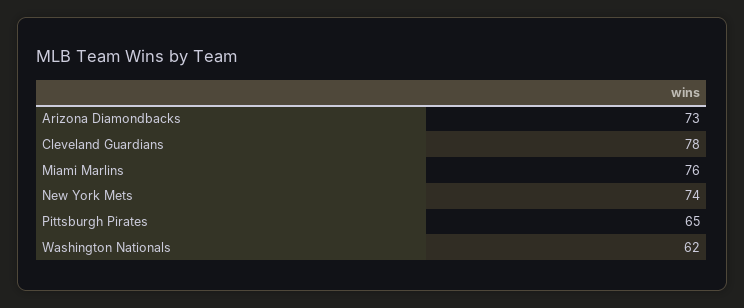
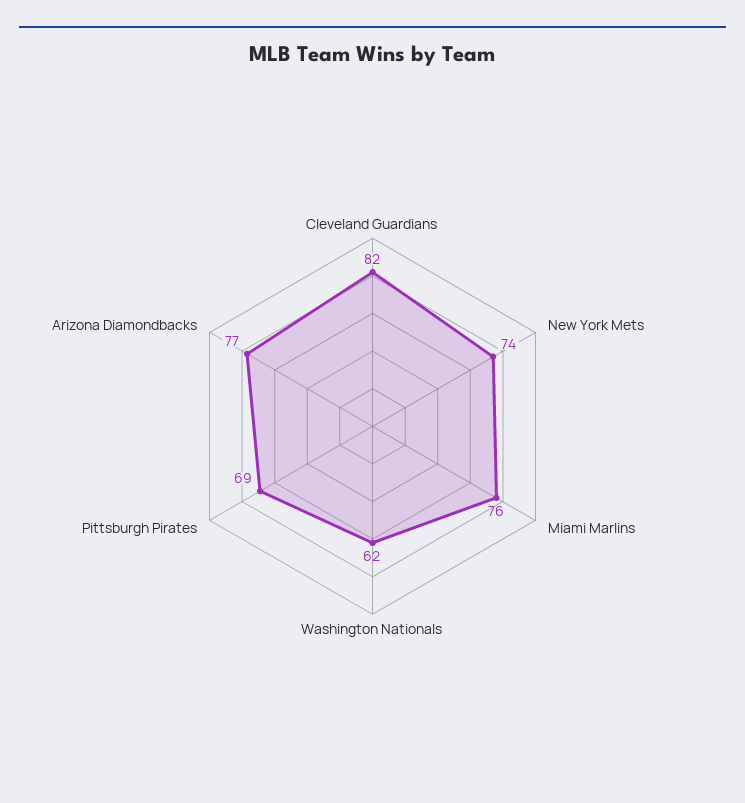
Arizona Diamondbacks: 73 -> 77
Cleveland Guardians: 78 -> 82
Pittsburgh Pirates: 65 -> 69

